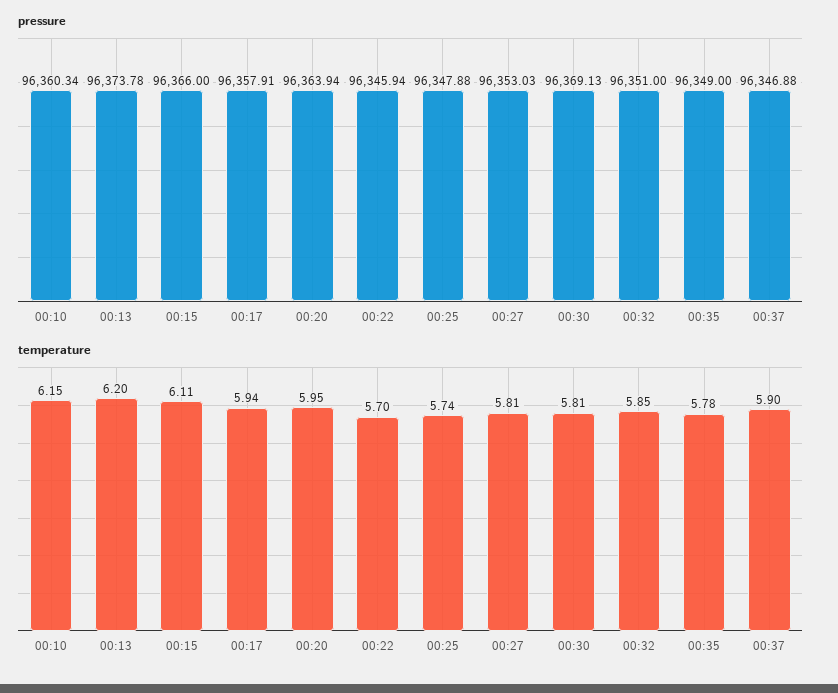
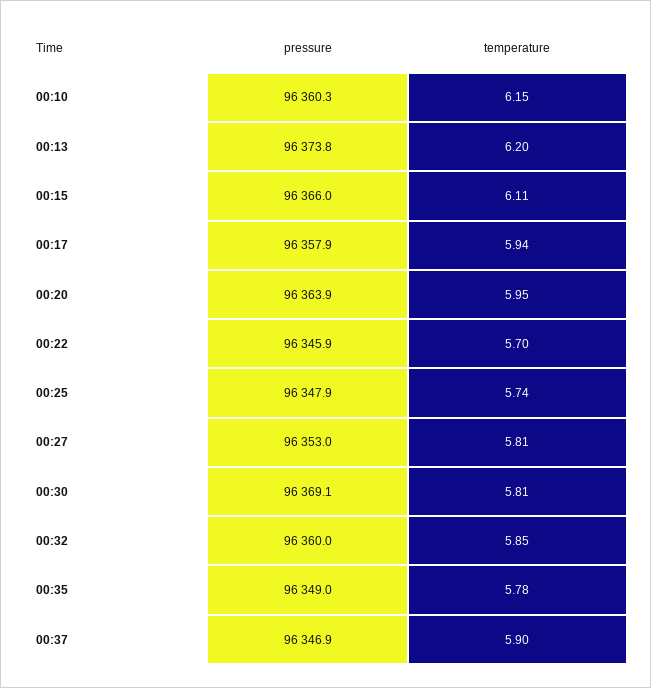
pressure, 00:32: 96351 -> 96360

